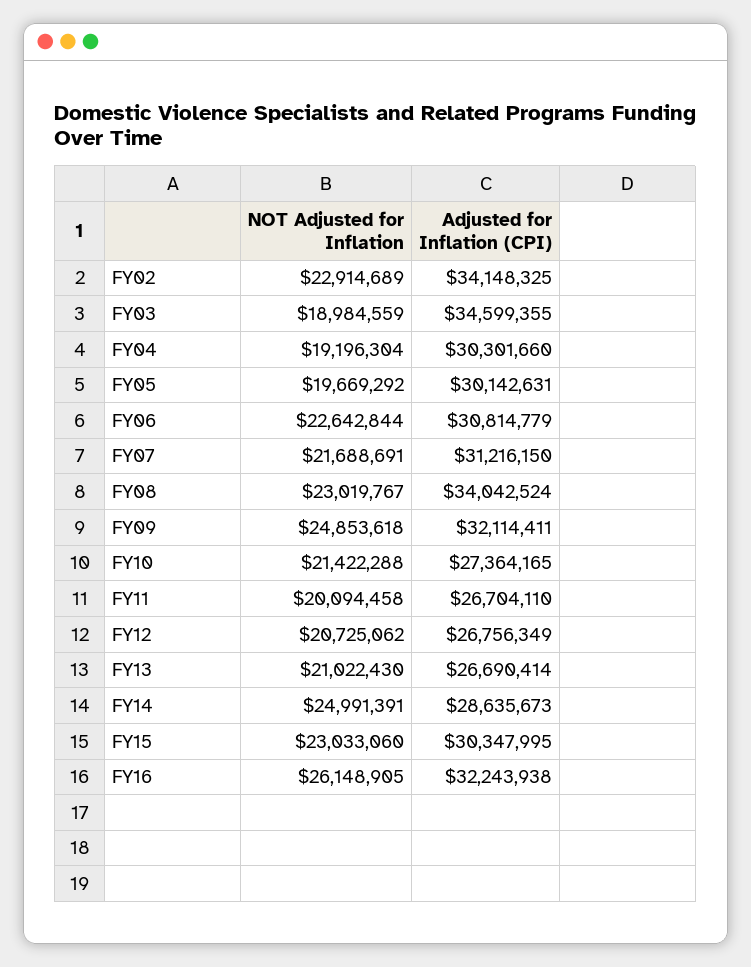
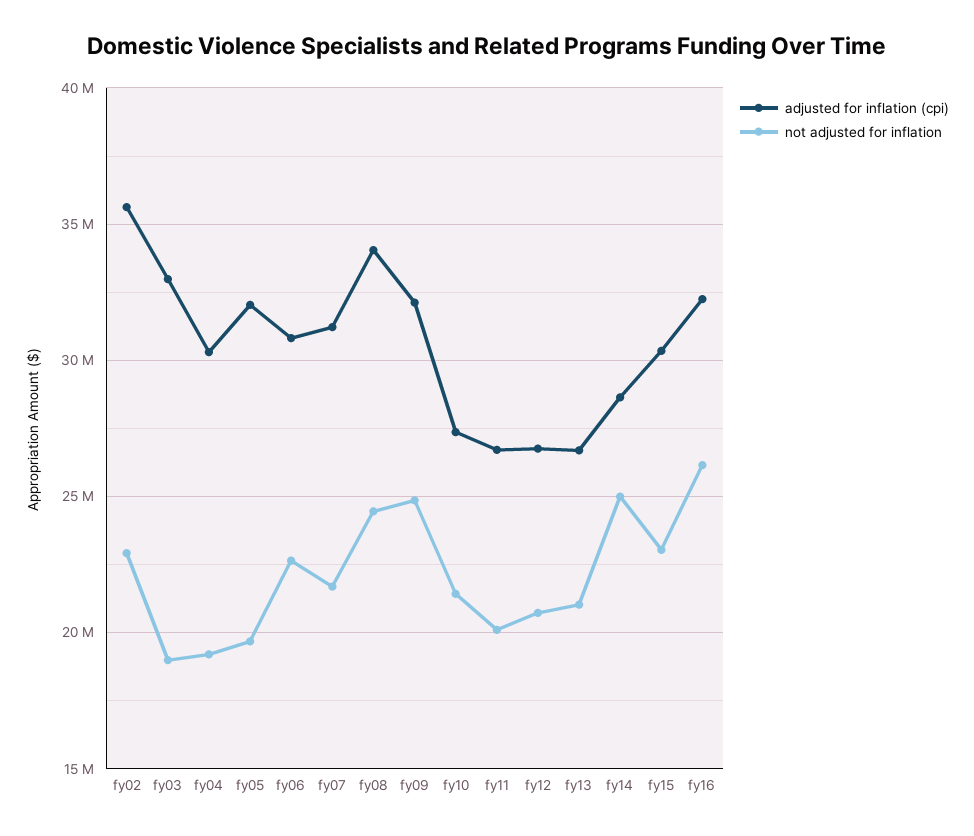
Adjusted for Inflation (CPI), FY02: 34148325 -> 35500000
Adjusted for Inflation (CPI), FY03: 34599355 -> 33000000
Adjusted for Inflation (CPI), FY05: 30142631 -> 32000000
NOT Adjusted for Inflation, FY08: 23019767 -> 24500000

